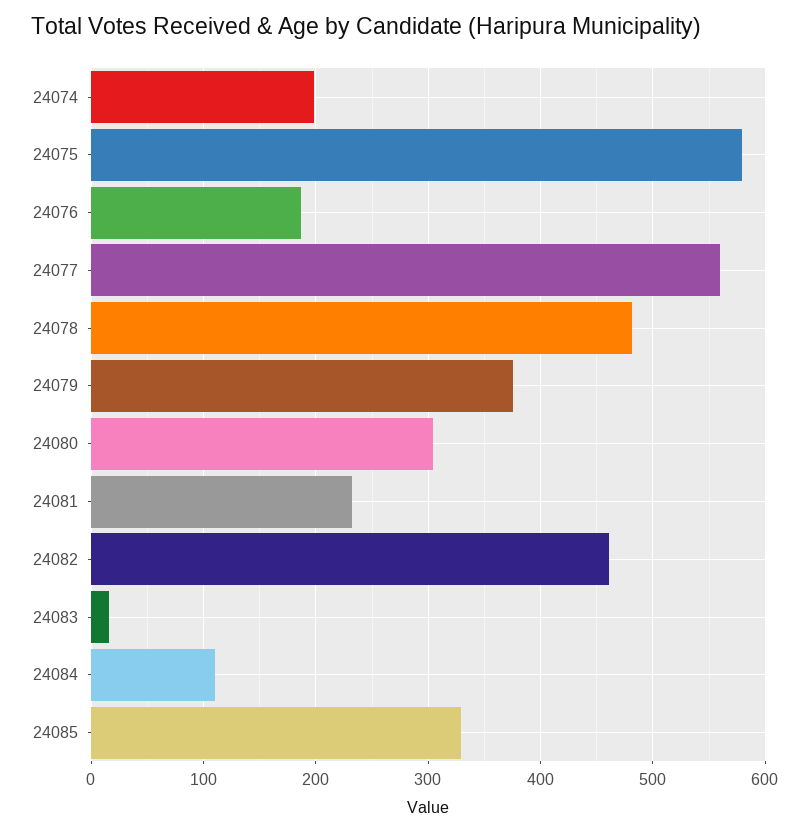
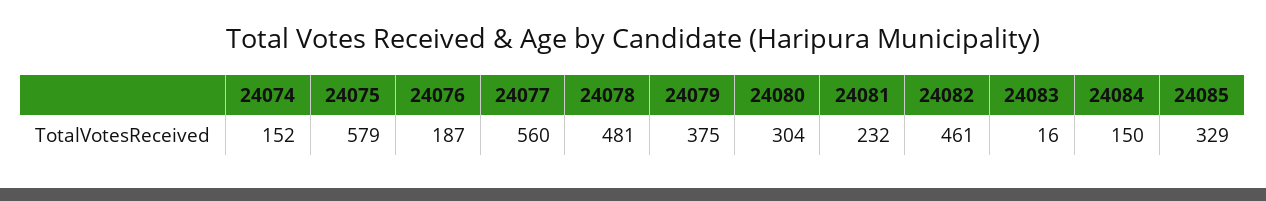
24074: 200 -> 152
24084: 110 -> 150

